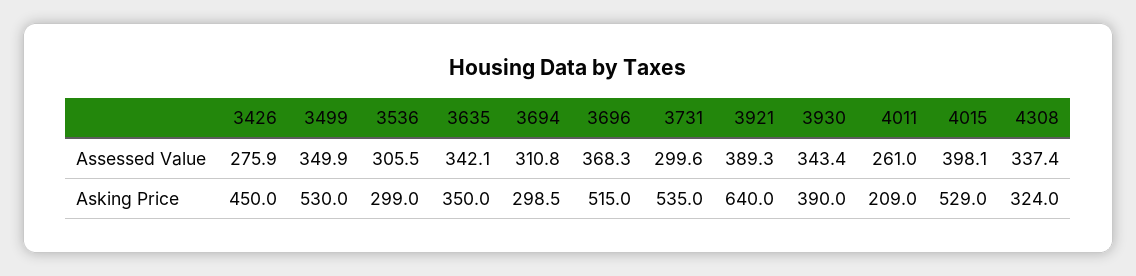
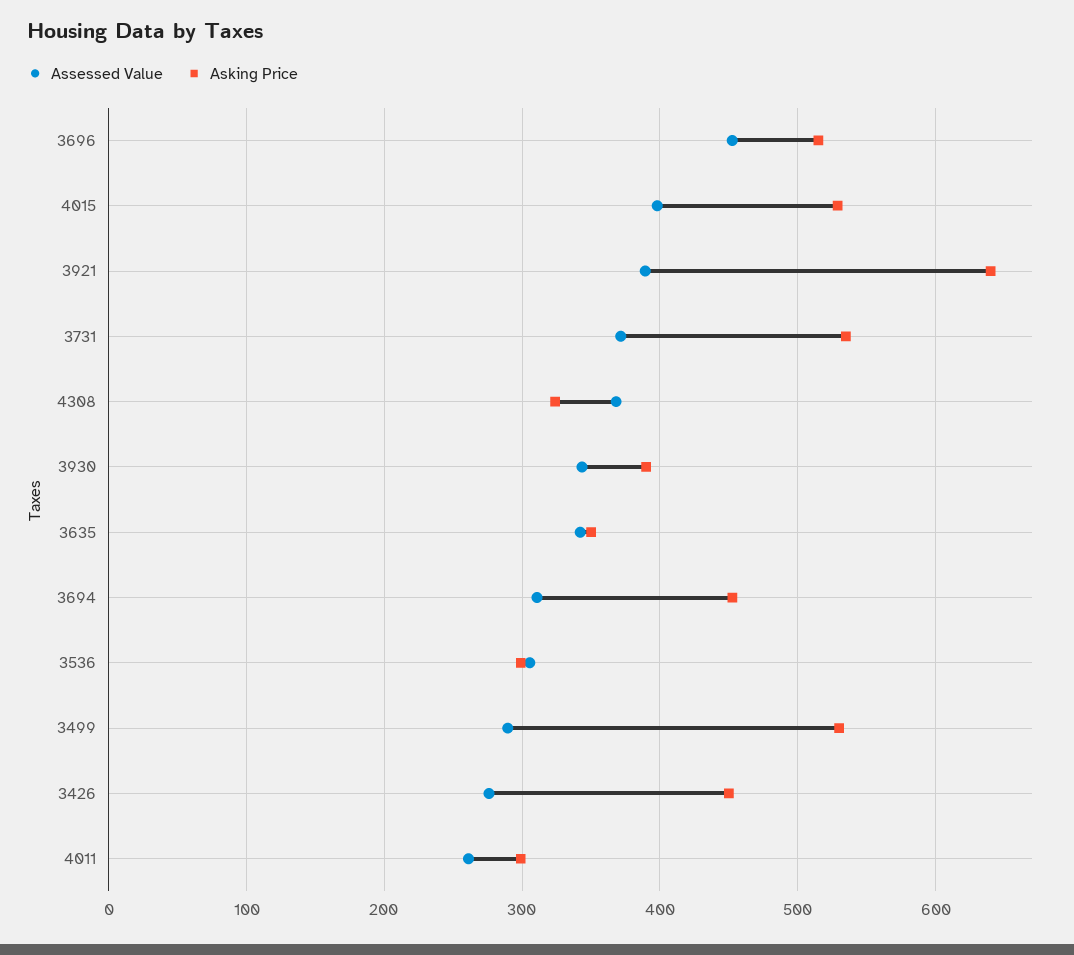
Assessed Value, 3499: 349.9 -> 290
Assessed Value, 3696: 368.3 -> 450
Assessed Value, 3731: 299.6 -> 370
Assessed Value, 4308: 337.4 -> 370
Asking Price, 3694: 298.5 -> 450
Asking Price, 4011: 209 -> 300

